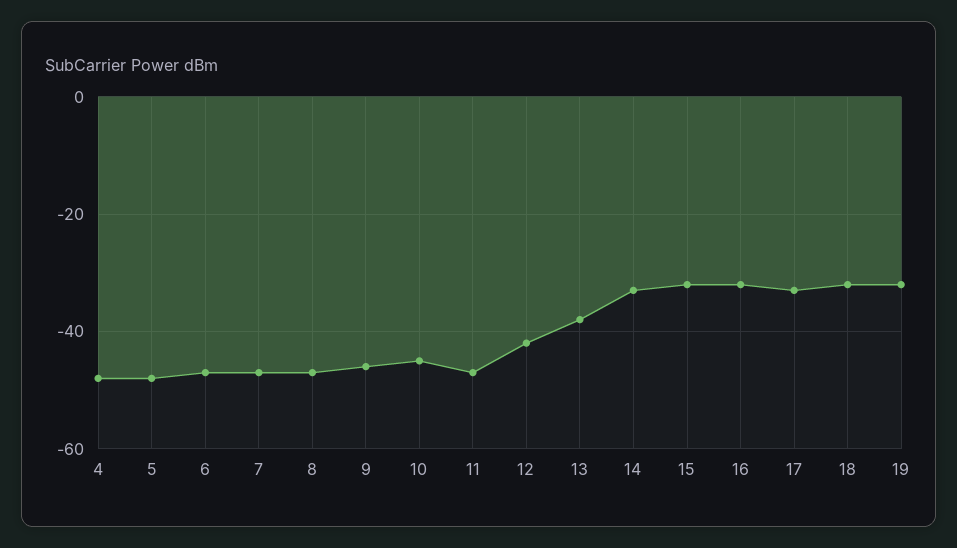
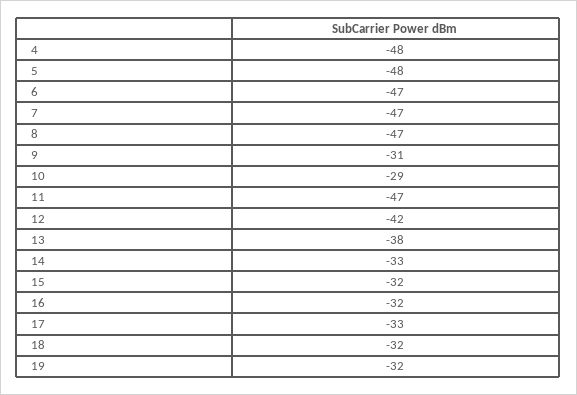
9: -45 -> -31
10: -45 -> -29

